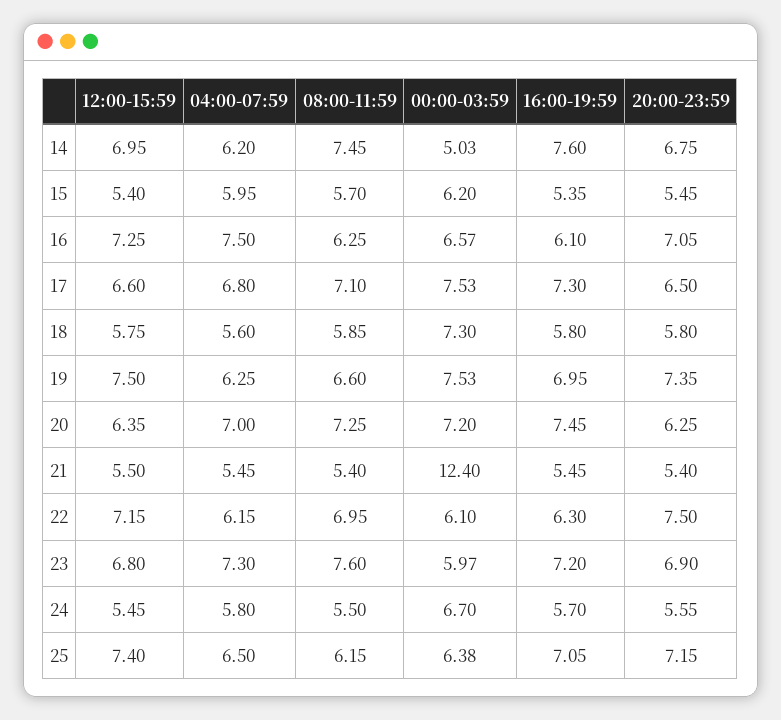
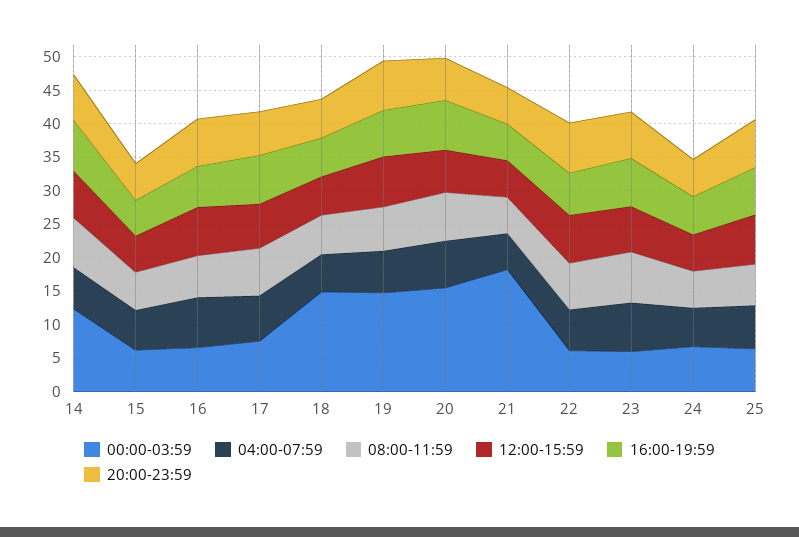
00:00-03:59, 14: 5.03 -> 12.5
00:00-03:59, 18: 7.3 -> 15
00:00-03:59, 19: 7.53 -> 15
00:00-03:59, 20: 7.2 -> 15
00:00-03:59, 21: 12.4 -> 17.5

